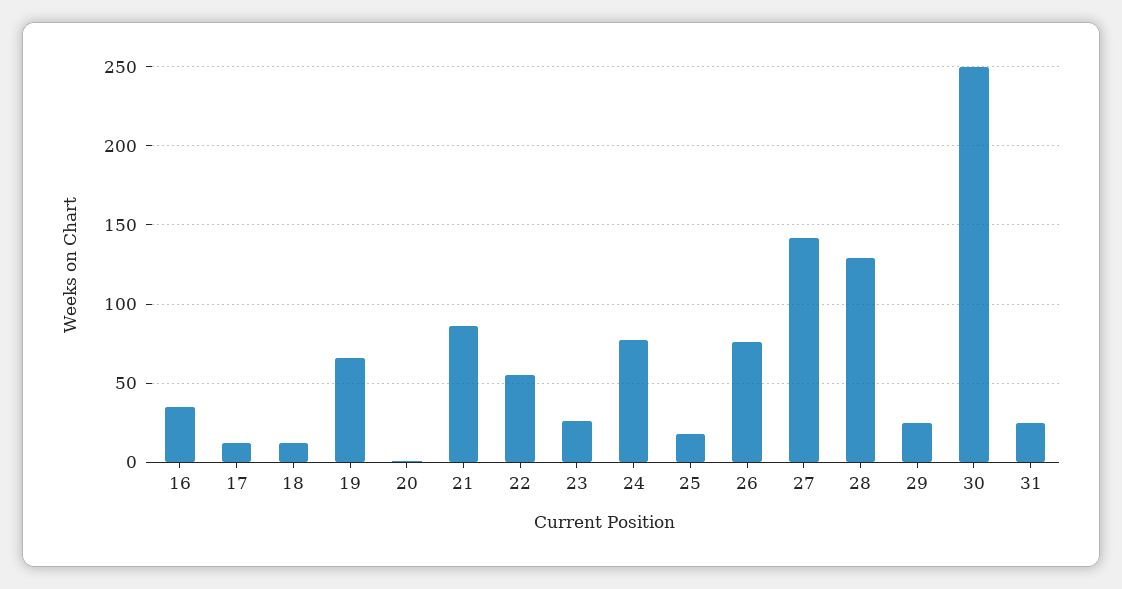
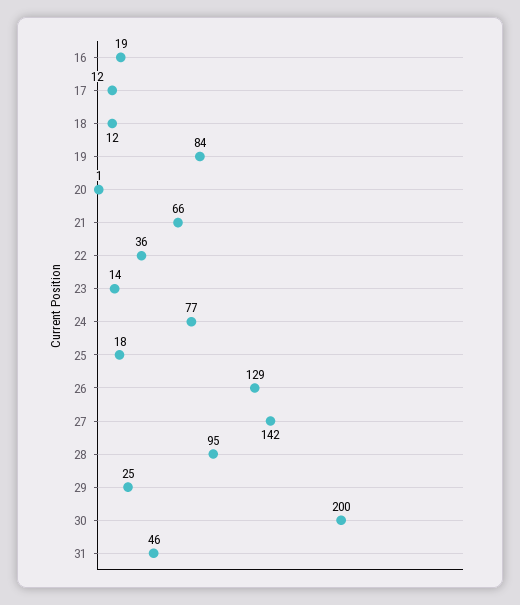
16: 35 -> 19
19: 65 -> 84
21: 85 -> 66
22: 55 -> 36
23: 25 -> 14
26: 75 -> 129
28: 130 -> 95
30: 250 -> 200
31: 25 -> 46

